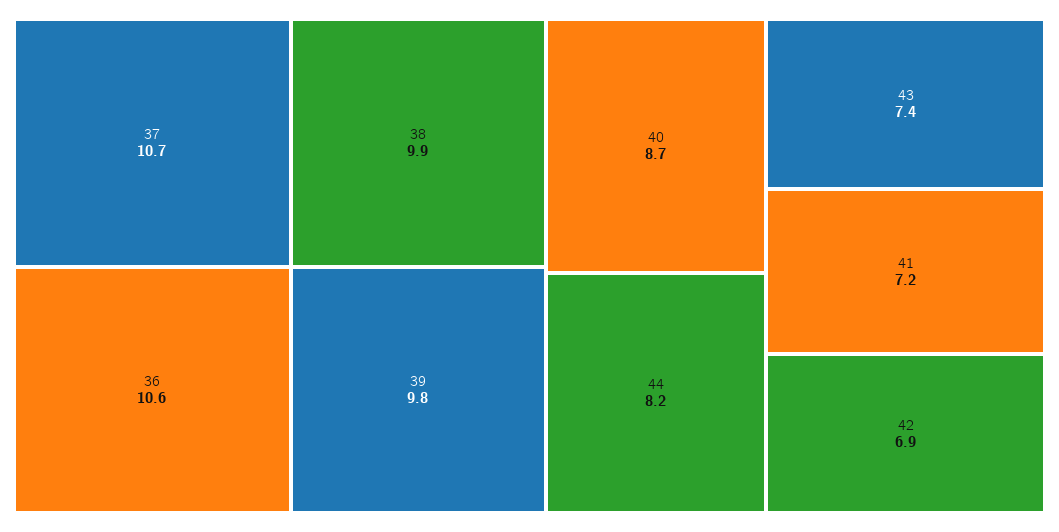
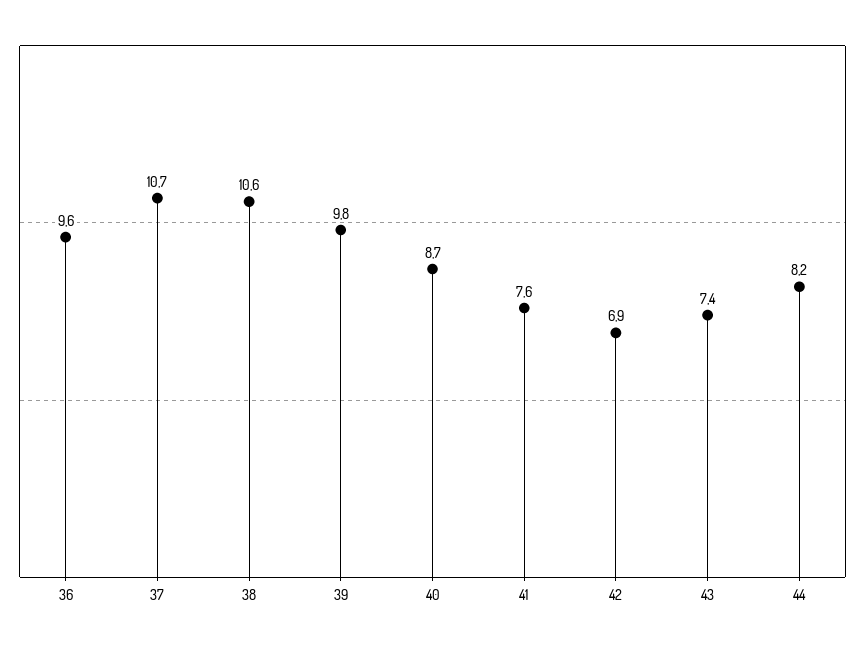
36: 10.6 -> 9.6
38: 9.9 -> 10.6
41: 7.2 -> 7.6

